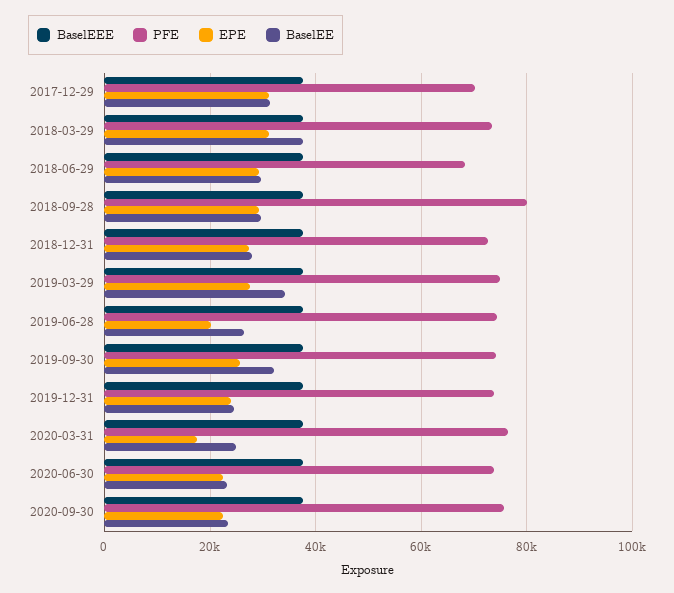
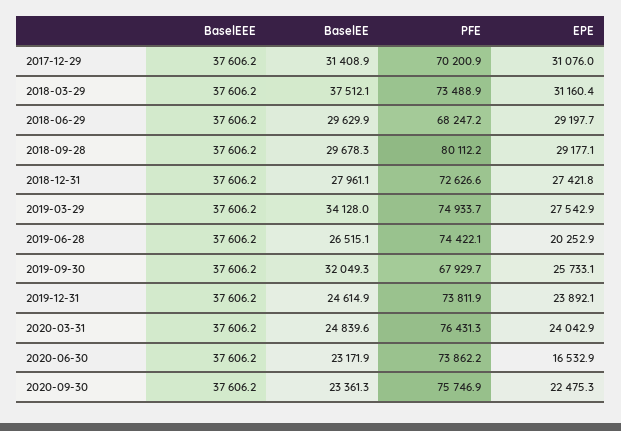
PFE, 2019-09-30: 74000 -> 67929.7
EPE, 2020-03-31: 18000 -> 24042.9
EPE, 2020-06-30: 22000 -> 16532.9

